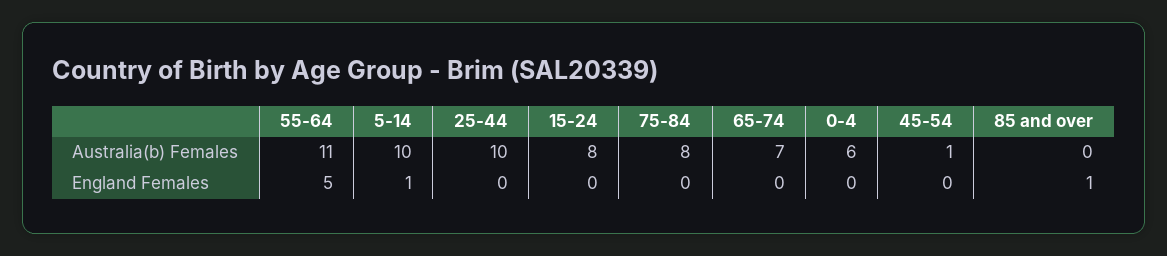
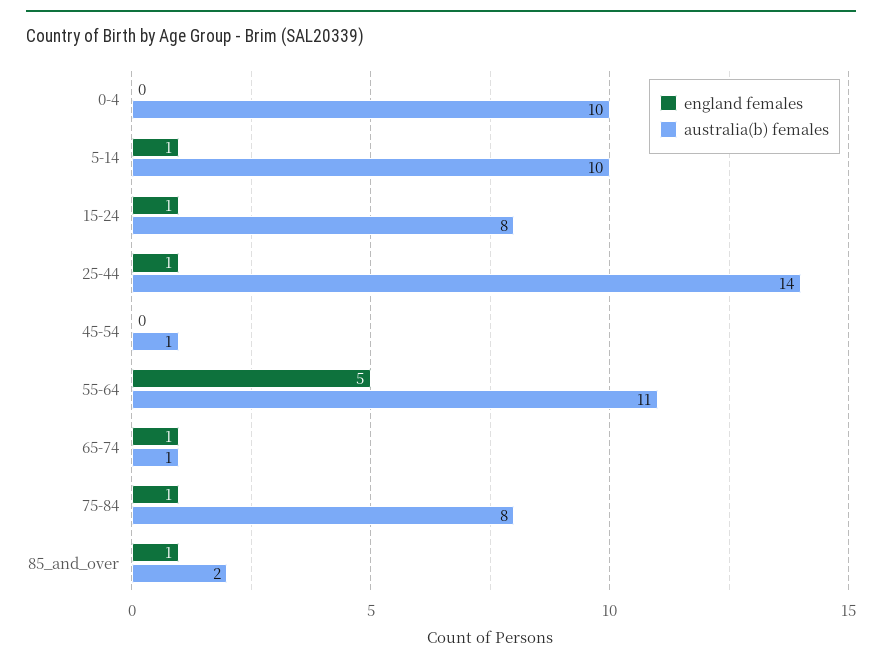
Australia(b) Females, 25-44: 10 -> 14
Australia(b) Females, 65-74: 7 -> 1
Australia(b) Females, 0-4: 6 -> 10
Australia(b) Females, 85 and over: 0 -> 2
England Females, 25-44: 0 -> 1
England Females, 15-24: 0 -> 1
England Females, 75-84: 0 -> 1
England Females, 65-74: 0 -> 1

